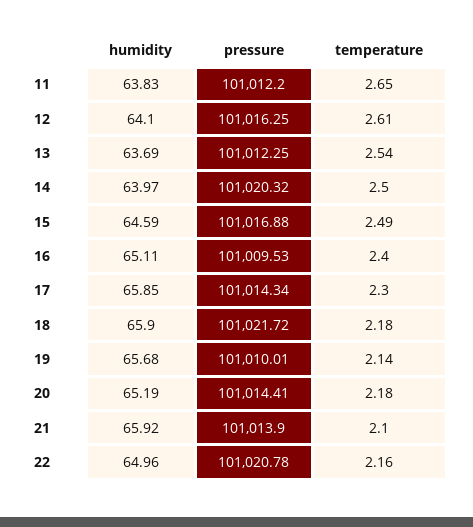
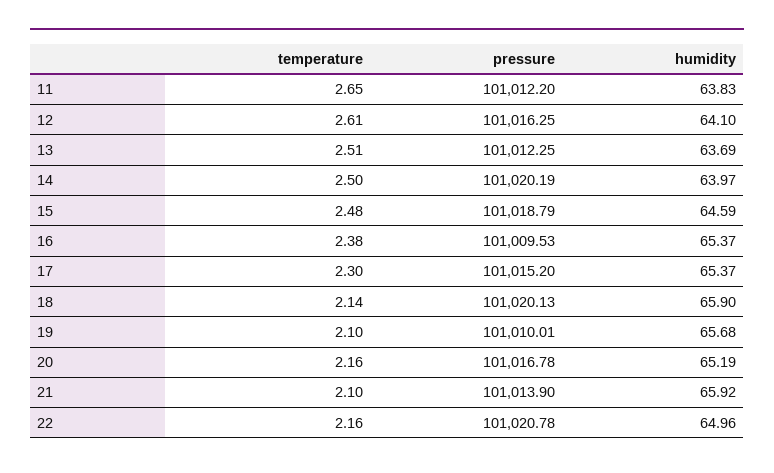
temperature, 13: 2.54 -> 2.51
pressure, 14: 101020.32 -> 101020.19
pressure, 15: 101016.88 -> 101018.79
temperature, 15: 2.49 -> 2.48
humidity, 16: 65.11 -> 65.37
temperature, 16: 2.4 -> 2.38
humidity, 17: 65.85 -> 65.37
pressure, 17: 101014.34 -> 101015.2
pressure, 18: 101021.72 -> 101020.13
temperature, 18: 2.18 -> 2.14
temperature, 19: 2.14 -> 2.1
pressure, 20: 101014.41 -> 101016.78
temperature, 20: 2.18 -> 2.16

